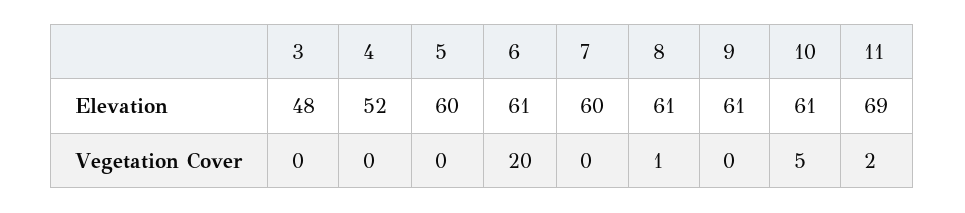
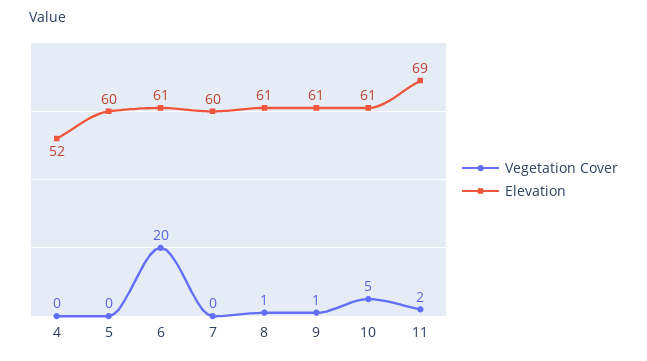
Elevation, 3: 48 -> none
Vegetation Cover, 3: 0 -> none
Vegetation Cover, 9: 0 -> 1

